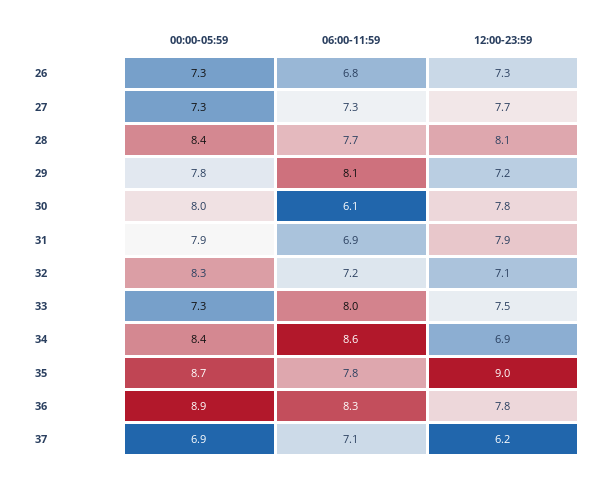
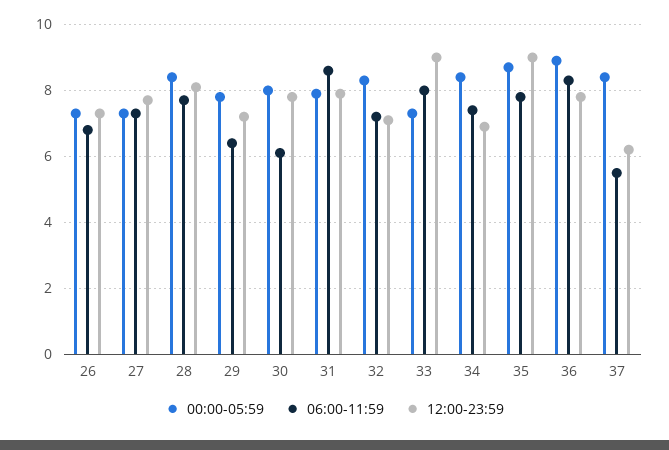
06:00-11:59, 29: 8.1 -> 6.5
06:00-11:59, 31: 6.9 -> 8.5
12:00-23:59, 33: 7.5 -> 9
06:00-11:59, 34: 8.6 -> 7.5
00:00-05:59, 37: 6.9 -> 8.5
06:00-11:59, 37: 7.1 -> 5.5

